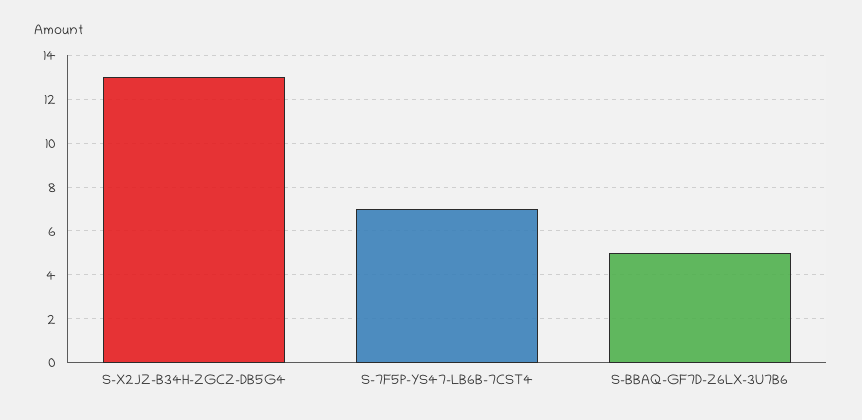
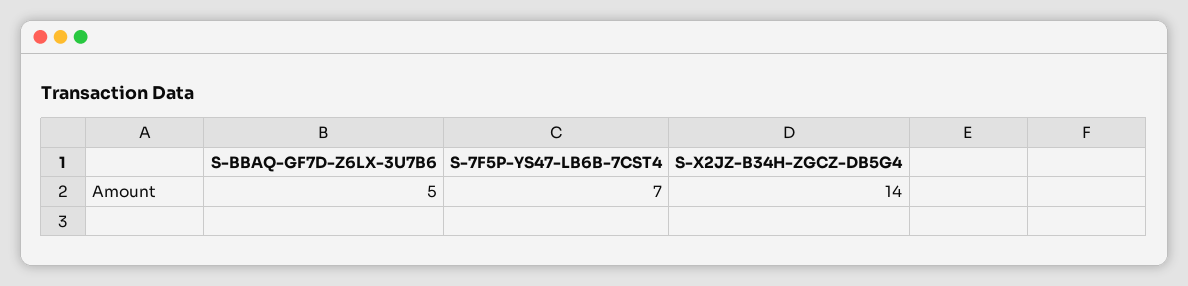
S-X2JZ-B34H-ZGCZ-DB5G4: 13 -> 14

